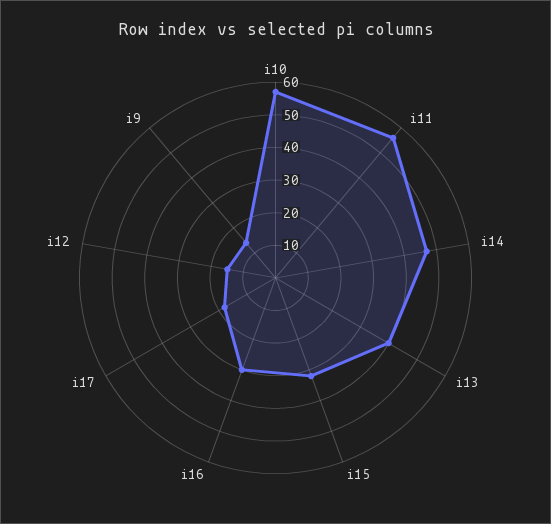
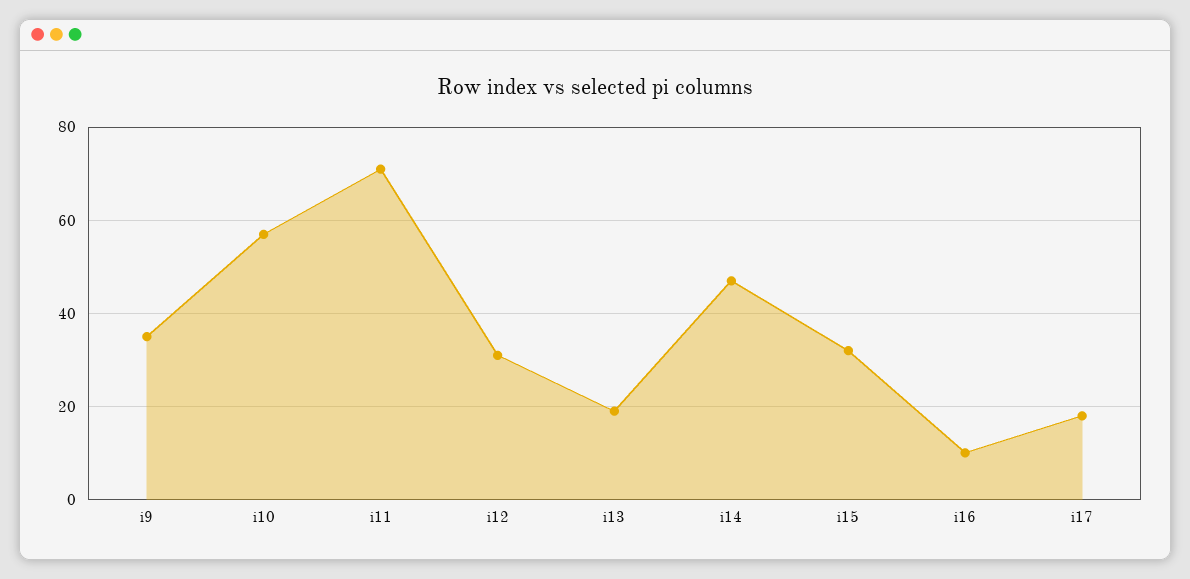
i11: 55 -> 70
i13: 40 -> 20
i16: 30 -> 10
i12: 15 -> 30
i9: 15 -> 35

